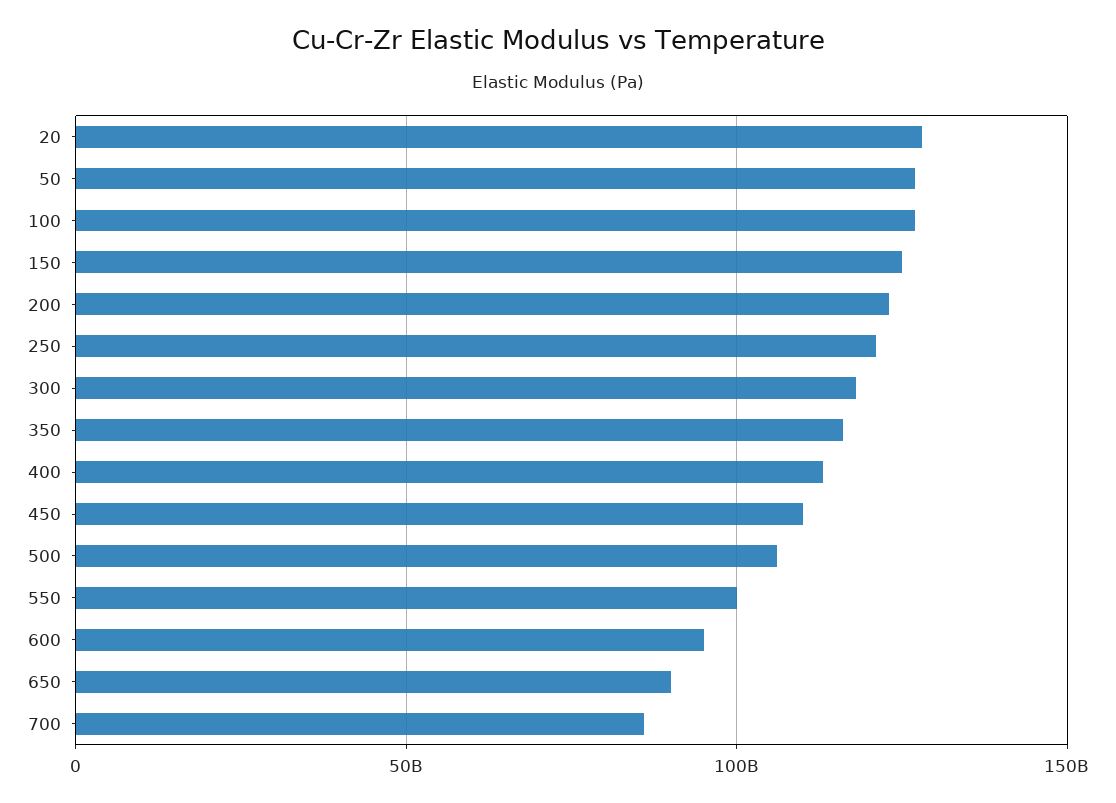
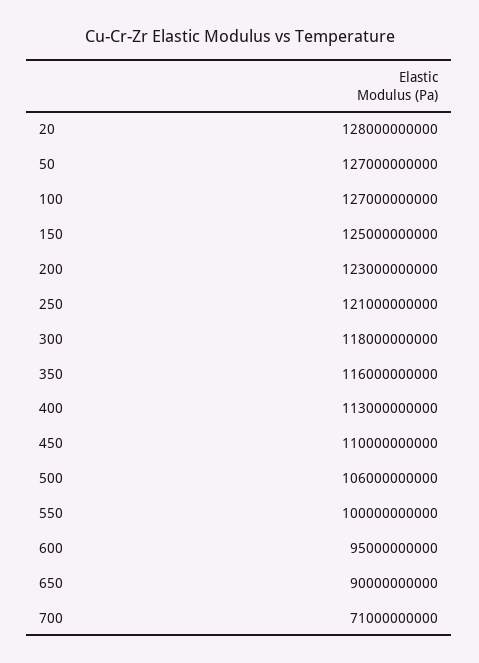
700: 85000000000 -> 71000000000

